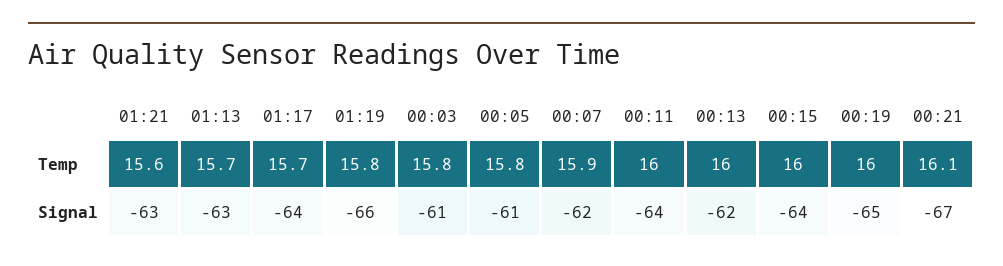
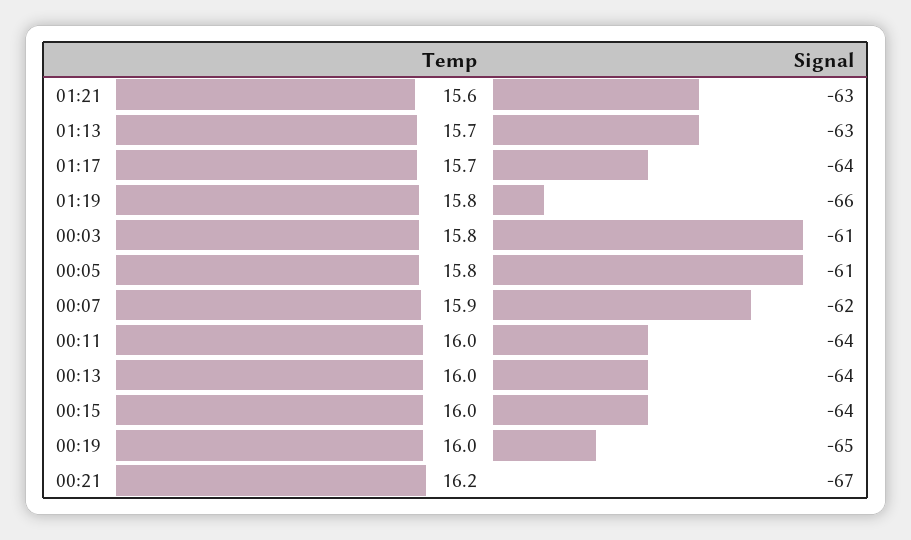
00:21, Temp: 16.1 -> 16.2
00:13, Signal: -62 -> -64

